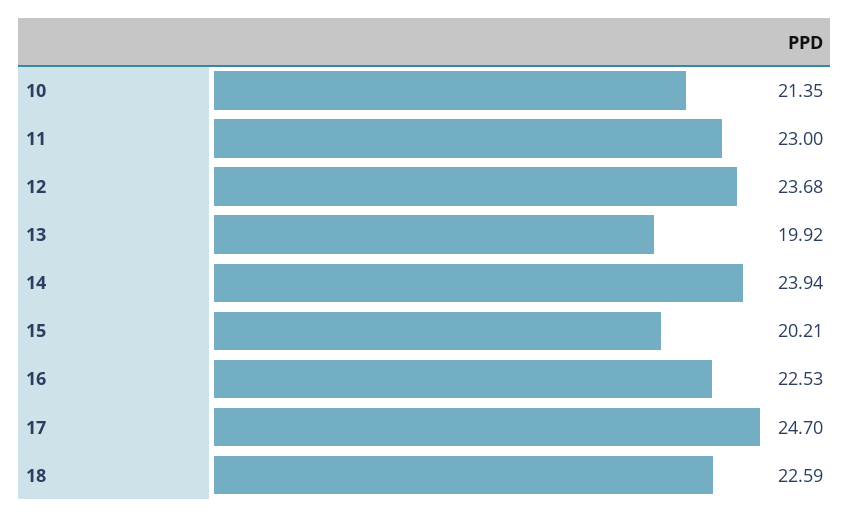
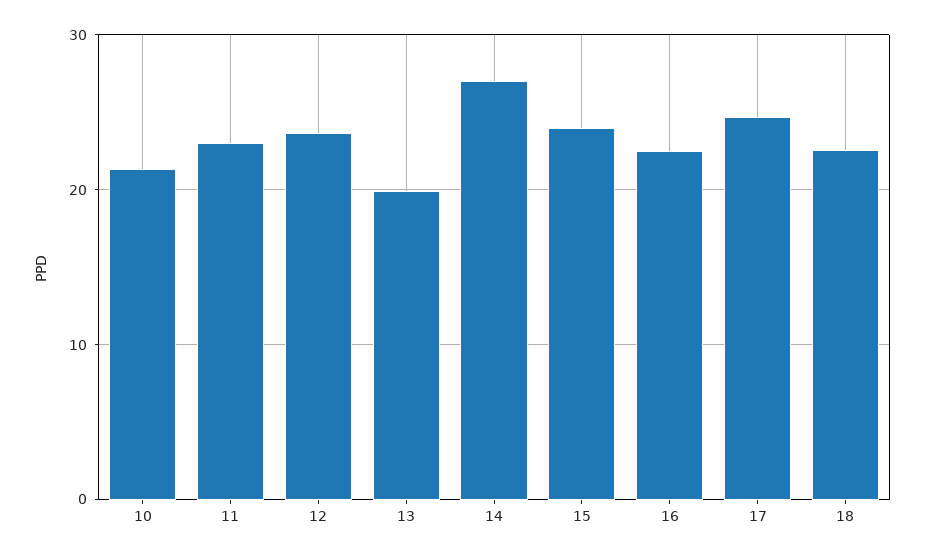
14: 23.94 -> 27
15: 20.21 -> 24

